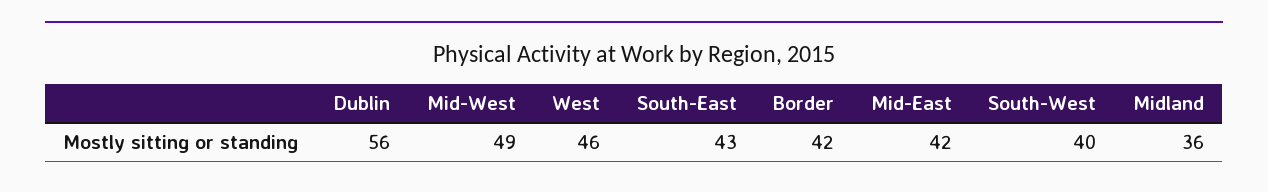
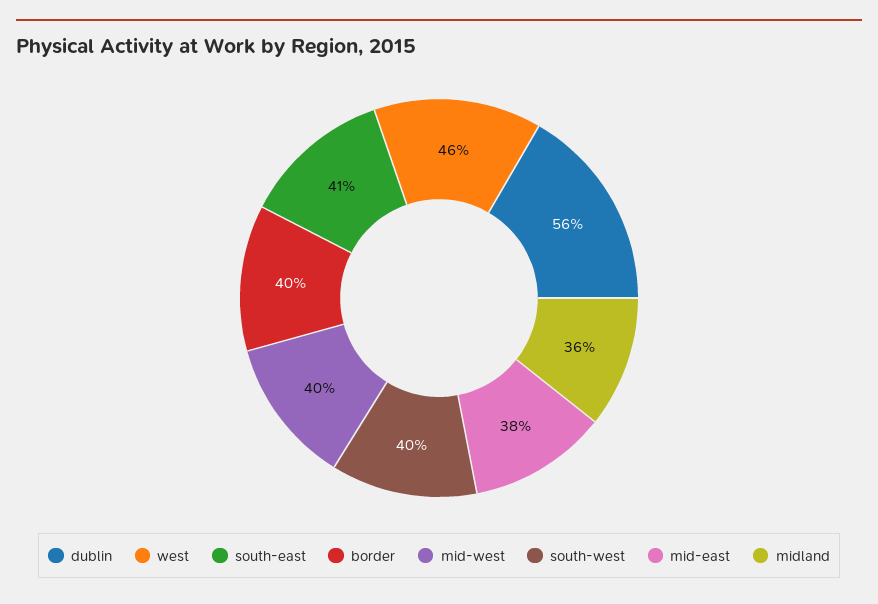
Mid-West: 49 -> 40
South-East: 43 -> 41
Border: 42 -> 40
Mid-East: 42 -> 38

